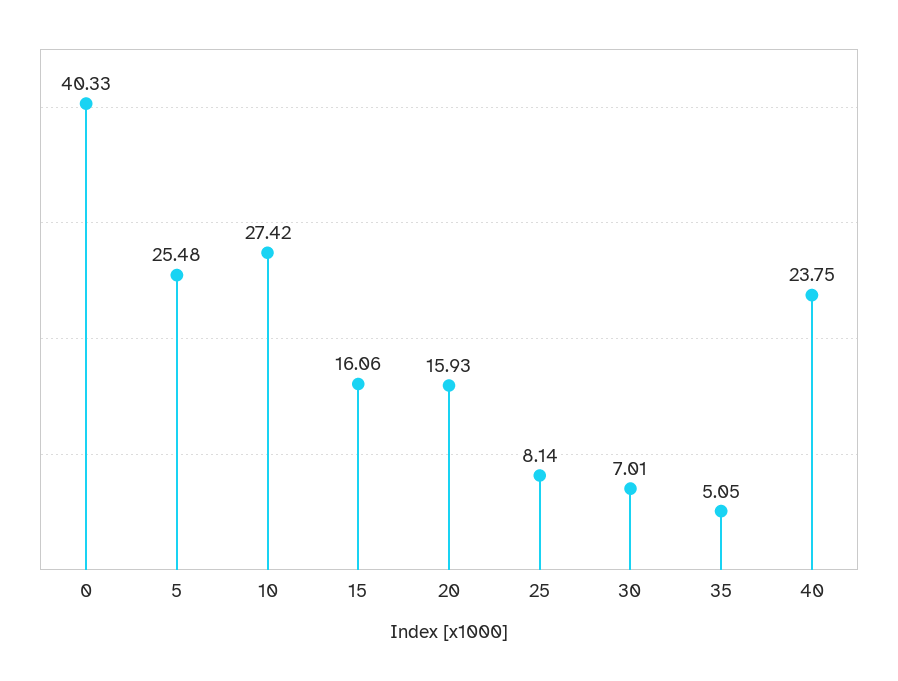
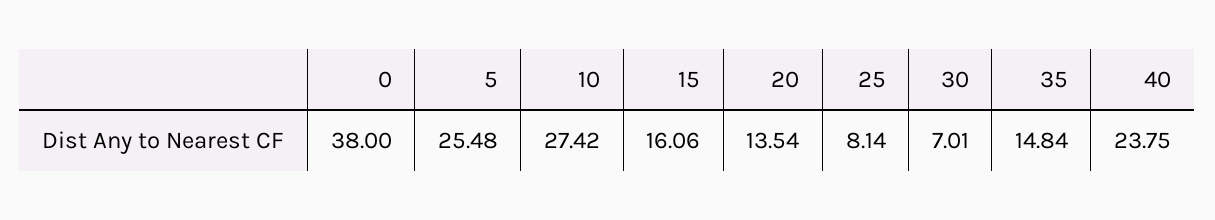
0: 40.33 -> 38
20: 15.93 -> 13.54
35: 5.05 -> 14.84

